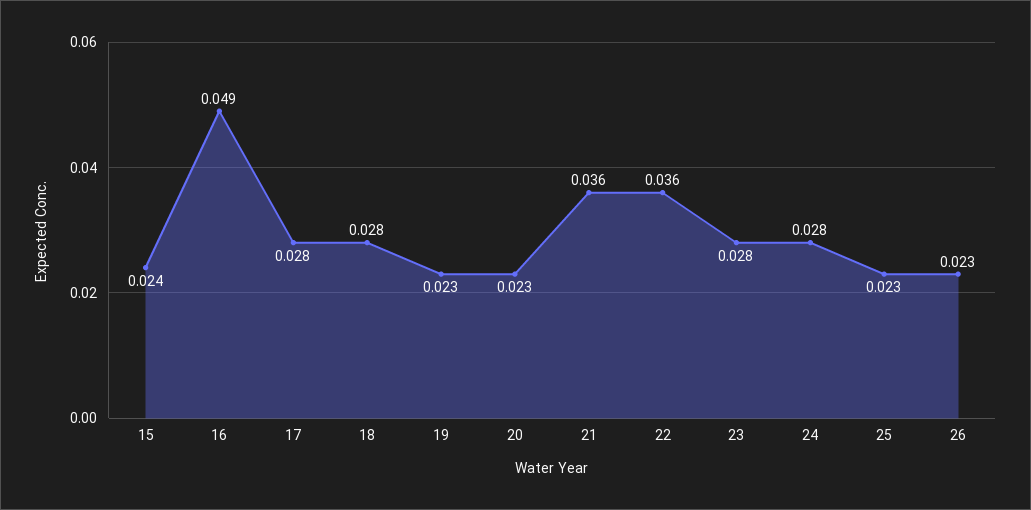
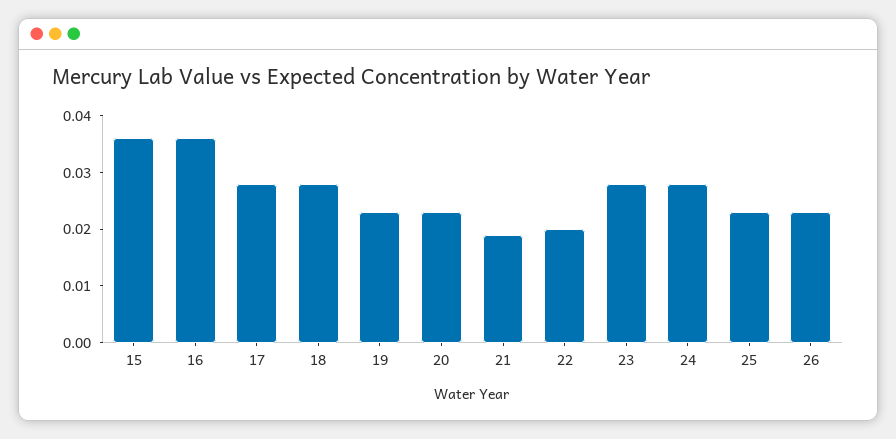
15: 0.024 -> 0.035
16: 0.049 -> 0.035
21: 0.036 -> 0.02
22: 0.036 -> 0.02

